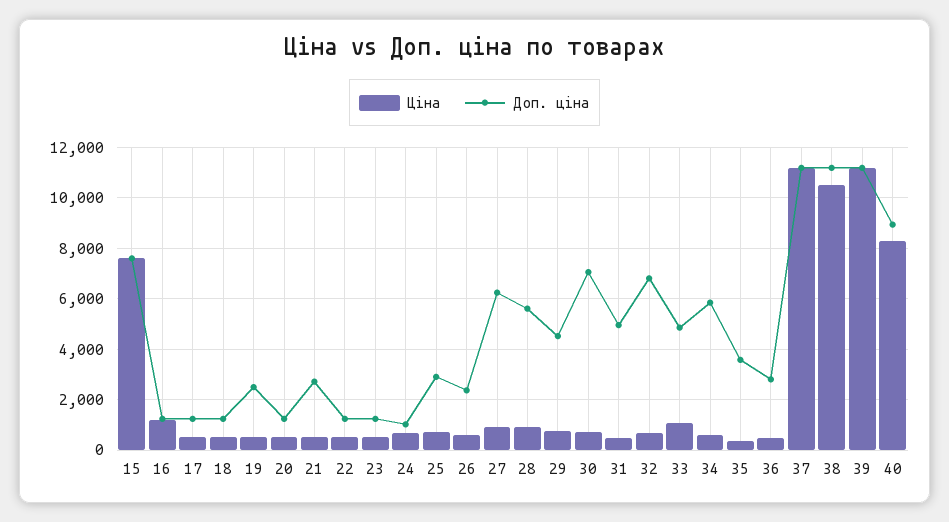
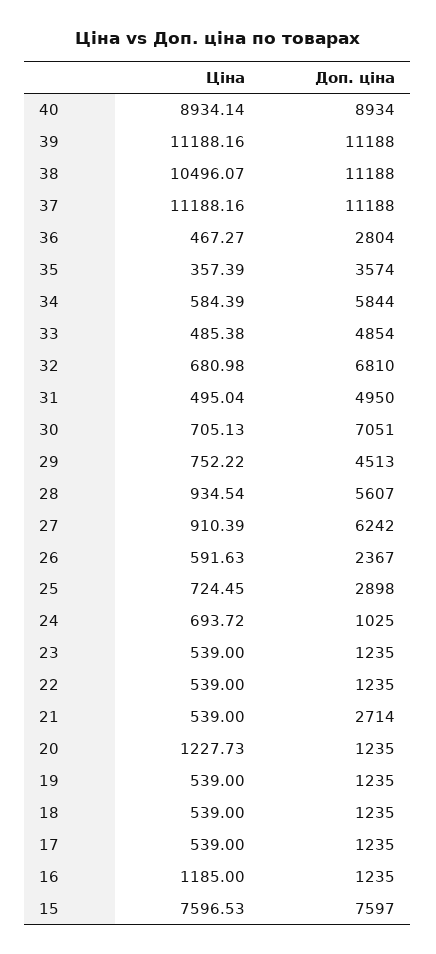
Доп. ціна, 19: 2500 -> 1235
Ціна, 20: 500 -> 1227.73
Ціна, 33: 1000 -> 485.38
Ціна, 40: 8250 -> 8934.14

